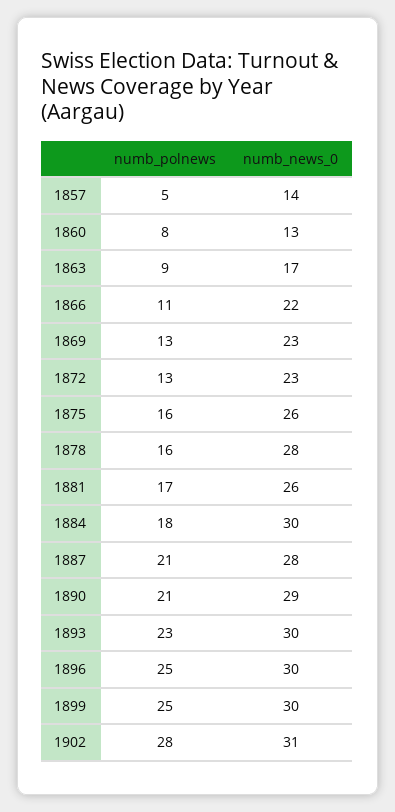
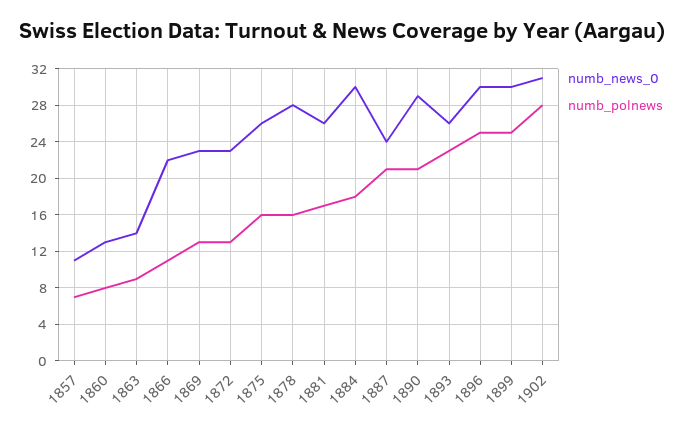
numb_polnews, 1857: 5 -> 7
numb_news_0, 1857: 14 -> 11
numb_news_0, 1863: 17 -> 14
numb_news_0, 1887: 28 -> 24
numb_news_0, 1893: 30 -> 26

